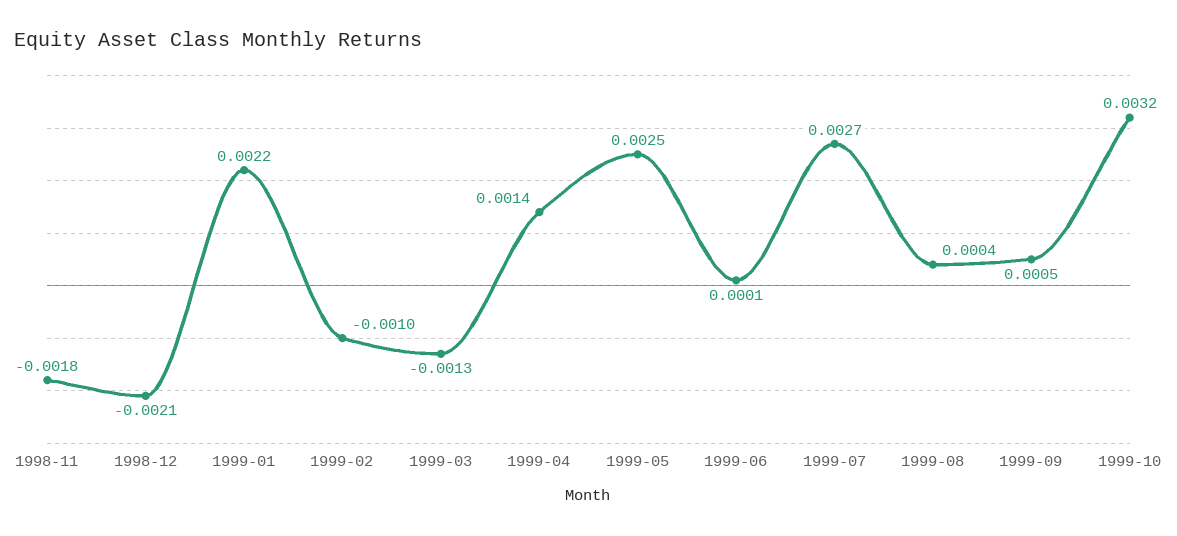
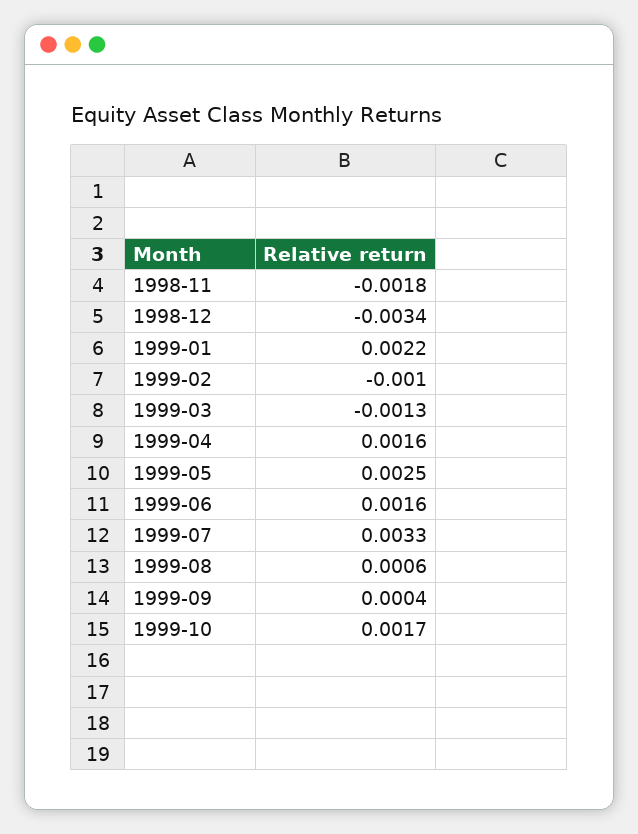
1998-12: -0.0021 -> -0.0034
1999-04: 0.0014 -> 0.0016
1999-06: 0.0001 -> 0.0016
1999-07: 0.0027 -> 0.0033
1999-08: 0.0004 -> 0.0006
1999-09: 0.0005 -> 0.0004
1999-10: 0.0032 -> 0.0017

